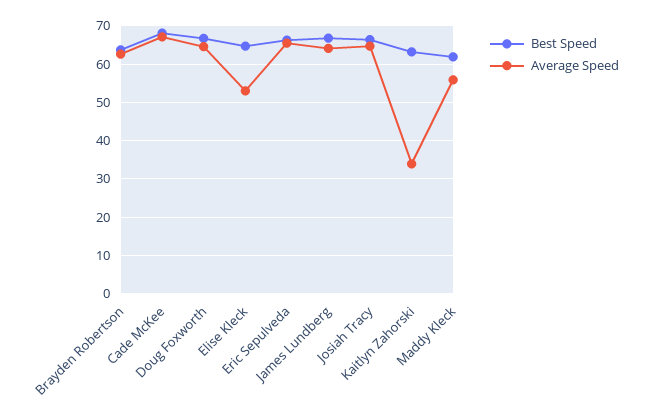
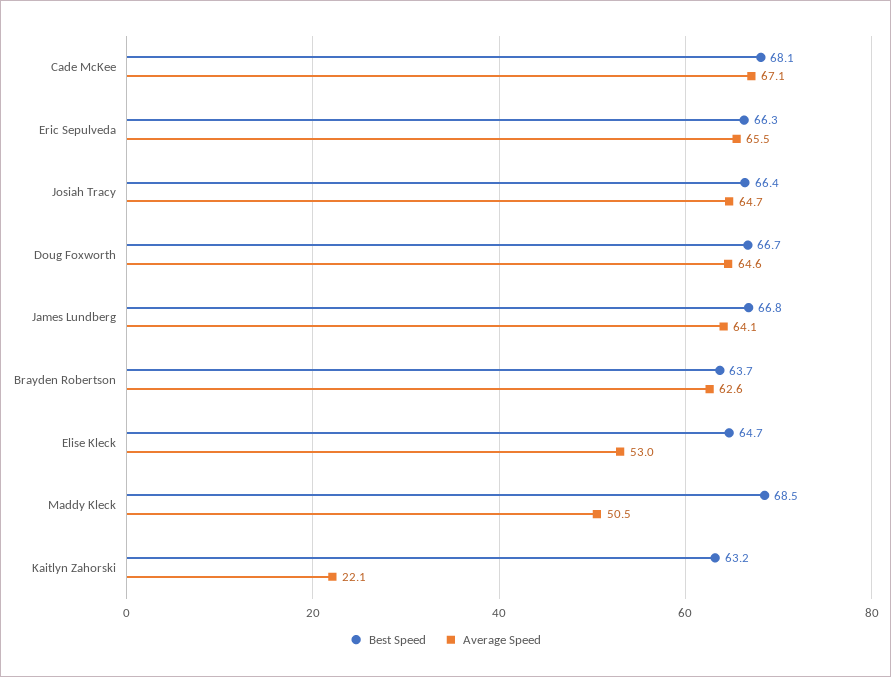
Average Speed, Kaitlyn Zahorski: 34 -> 22.1
Best Speed, Maddy Kleck: 62 -> 68.5
Average Speed, Maddy Kleck: 56 -> 50.5

